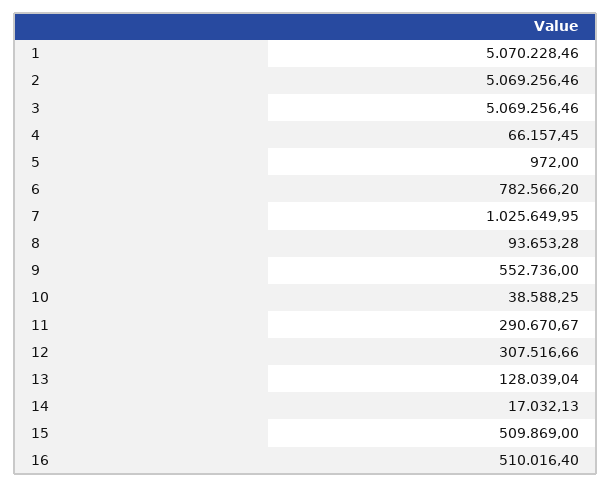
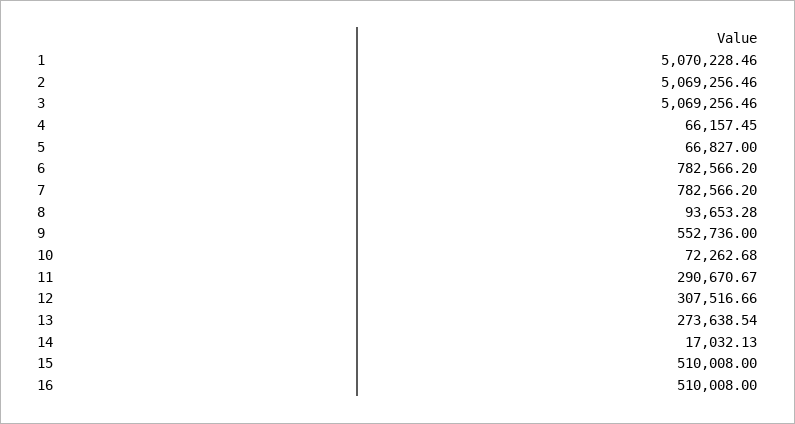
5: 972 -> 66827
7: 1025649.95 -> 782566.2
10: 38588.25 -> 72262.68
13: 128039.04 -> 273638.54
15: 509869 -> 510008
16: 510016.4 -> 510008

